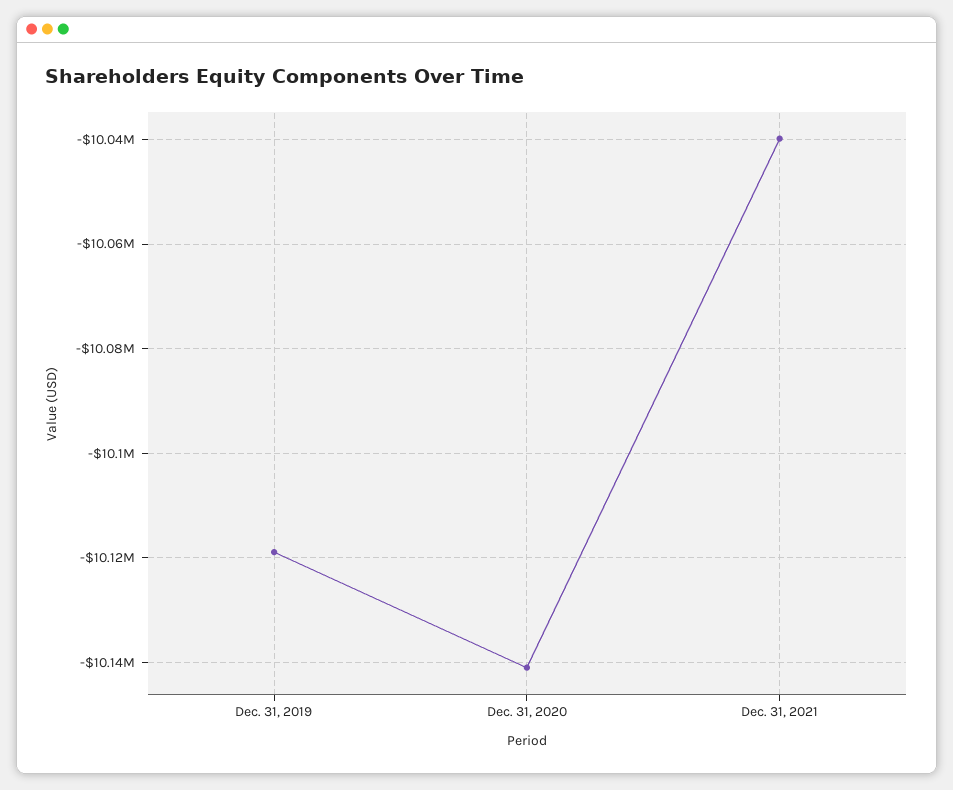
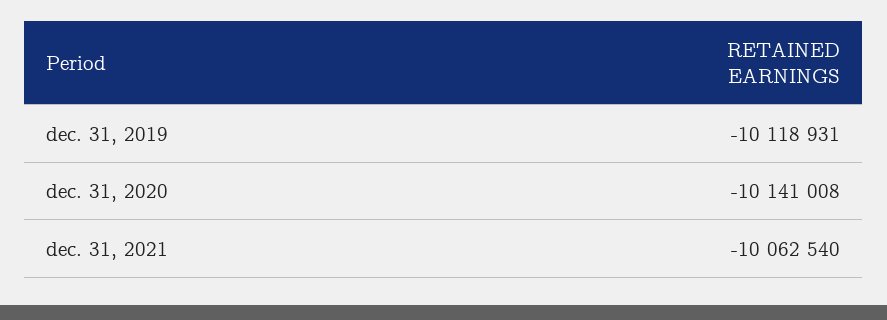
Dec. 31, 2021: -10040000 -> -10062540

